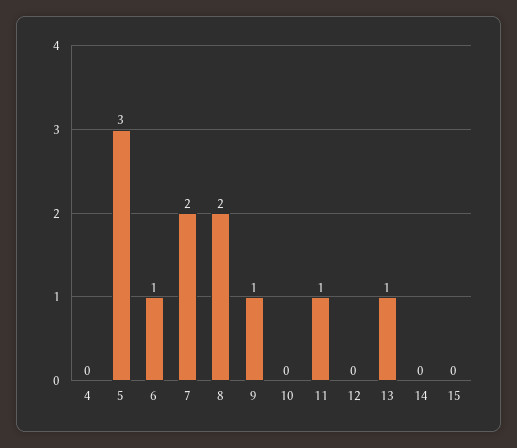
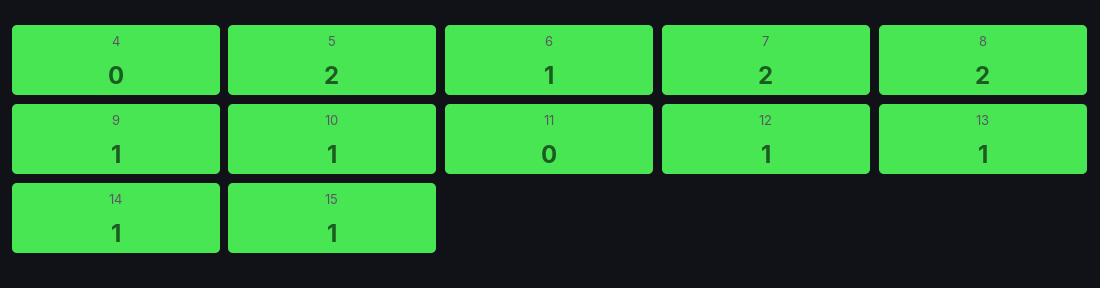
5: 3 -> 2
10: 0 -> 1
11: 1 -> 0
12: 0 -> 1
14: 0 -> 1
15: 0 -> 1

